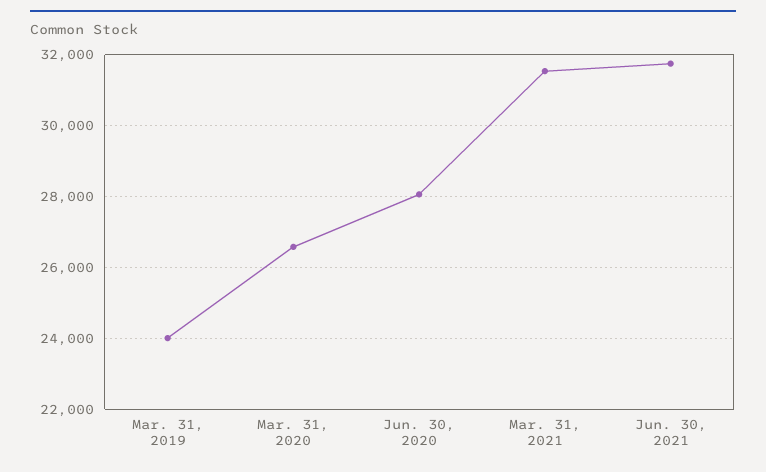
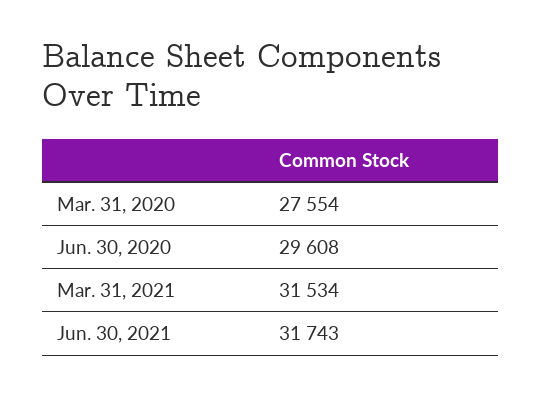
Mar. 31, 2019: 24000 -> none
Mar. 31, 2020: 26600 -> 27554
Jun. 30, 2020: 28000 -> 29608

